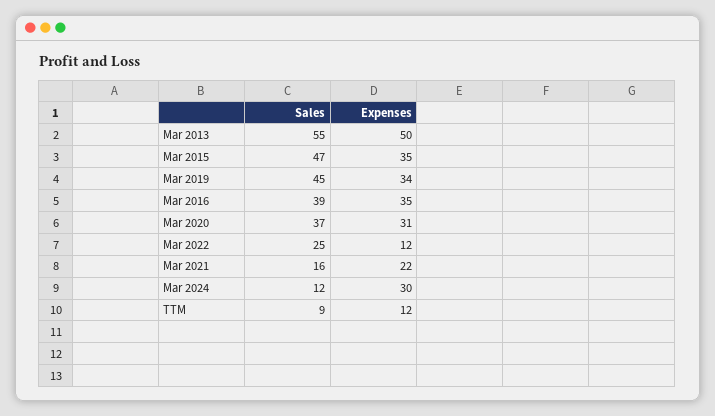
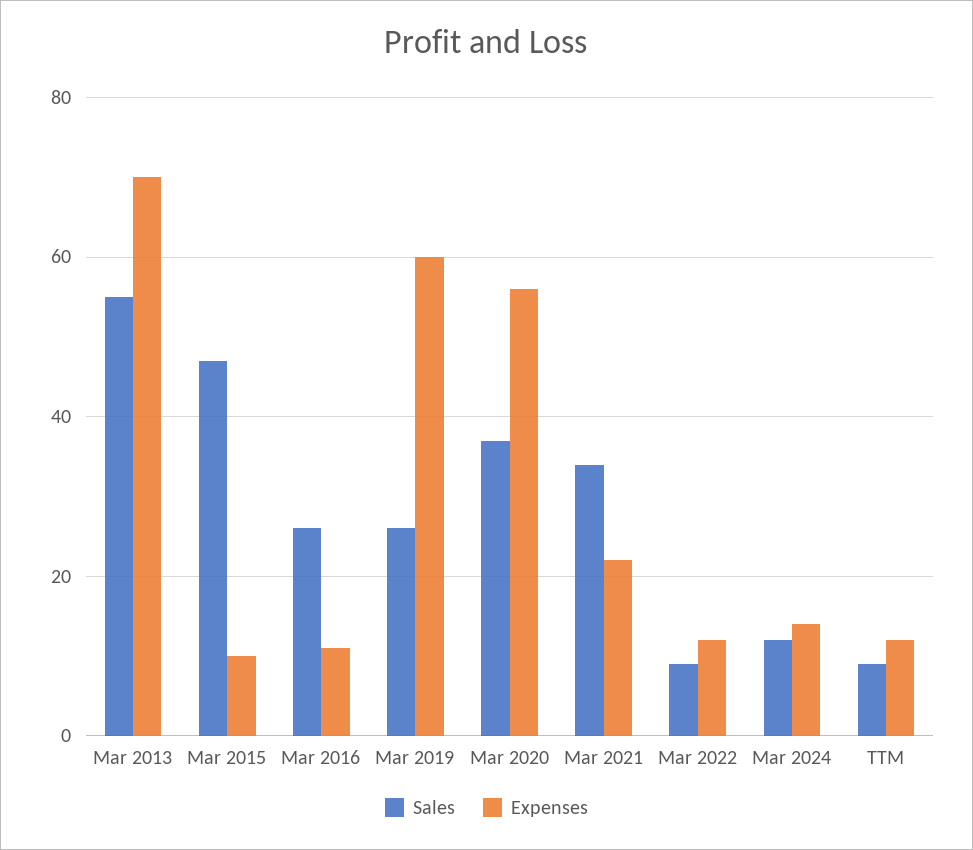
Expenses, Mar 2013: 50 -> 70
Expenses, Mar 2015: 35 -> 10
Sales, Mar 2019: 45 -> 25
Expenses, Mar 2019: 34 -> 60
Sales, Mar 2016: 39 -> 25
Expenses, Mar 2016: 35 -> 10
Expenses, Mar 2020: 31 -> 55
Sales, Mar 2022: 25 -> 10
Sales, Mar 2021: 16 -> 35
Expenses, Mar 2024: 30 -> 15

